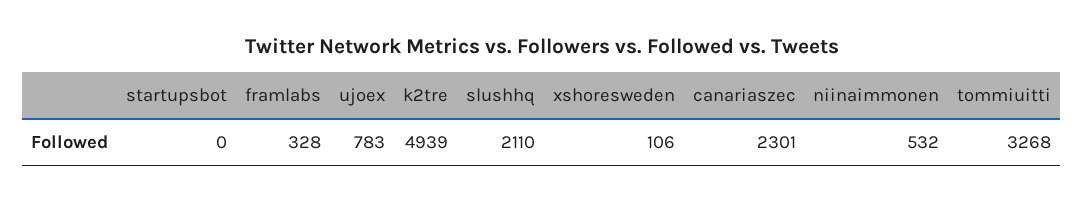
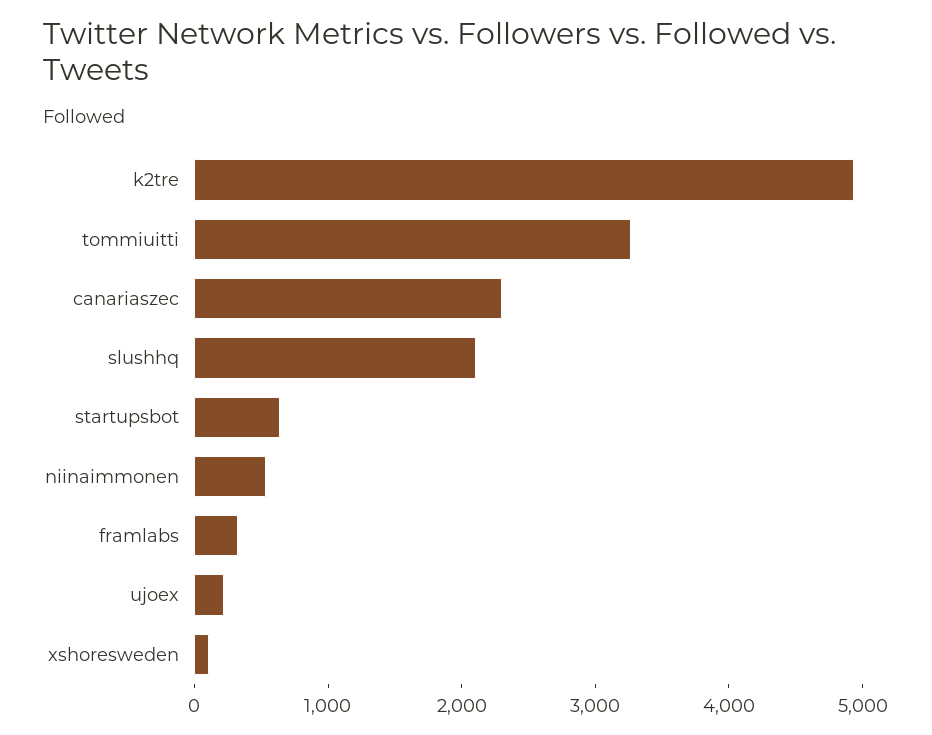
startupsbot: 0 -> 600
ujoex: 783 -> 200

